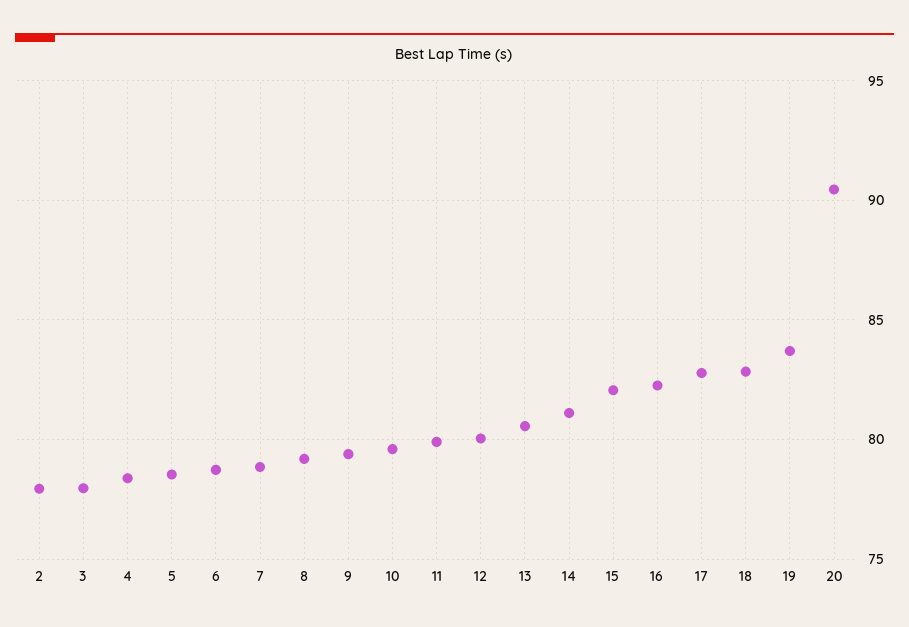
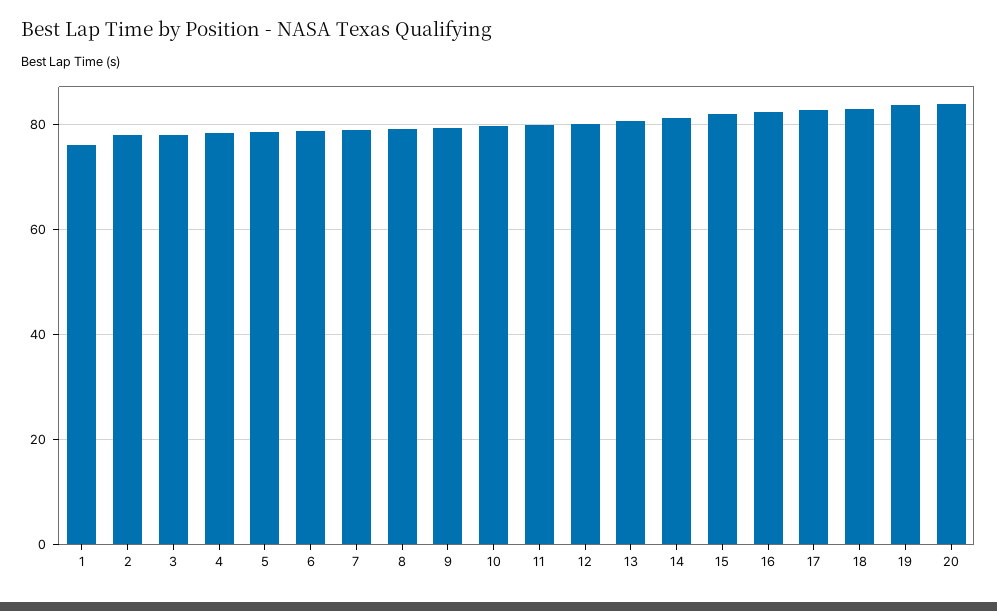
20: 90.5 -> 84
1: none -> 76

